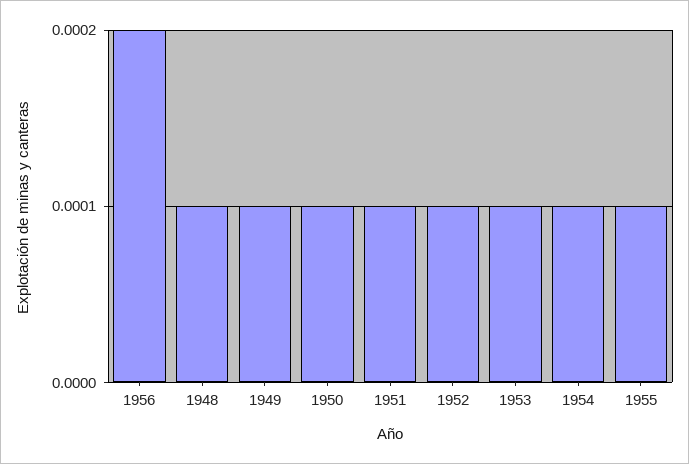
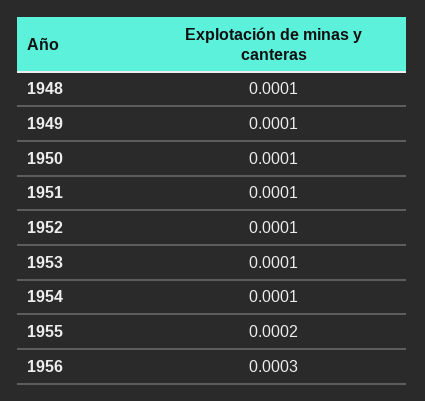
1956: 0.0002 -> 0.0003
1955: 0.0001 -> 0.0002

